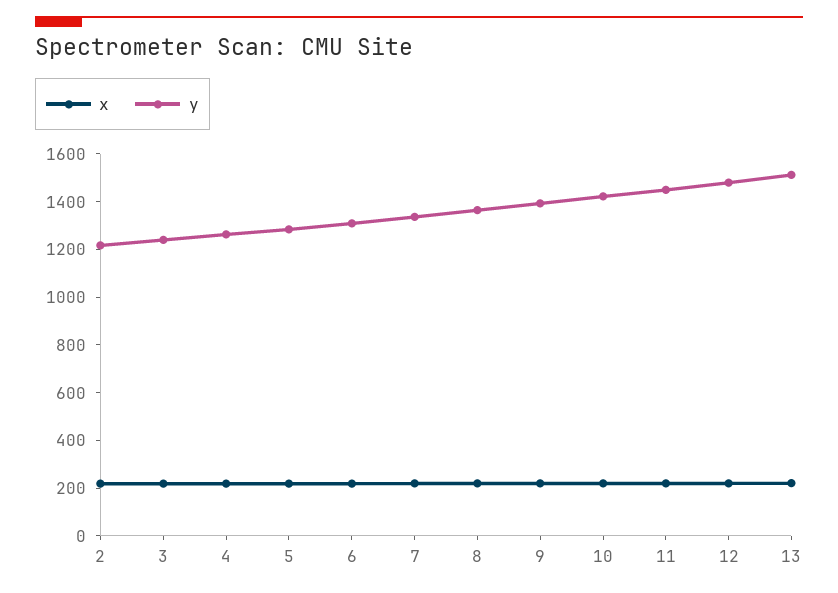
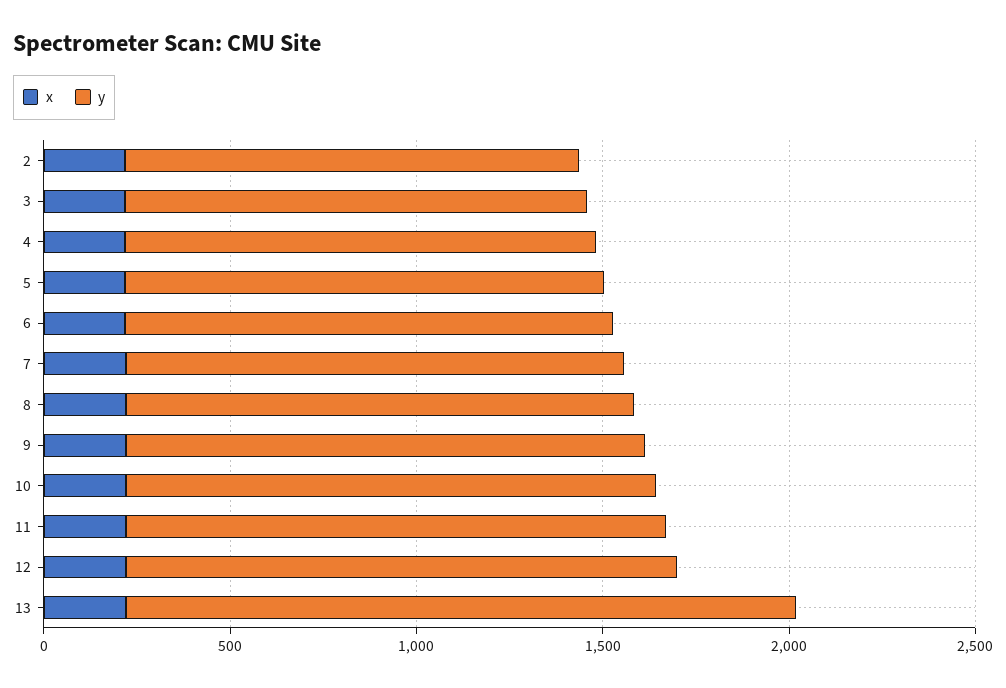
y, 13: 1500 -> 1800

